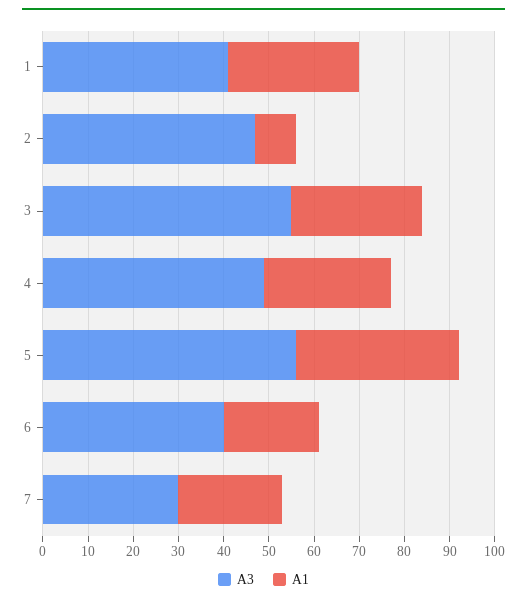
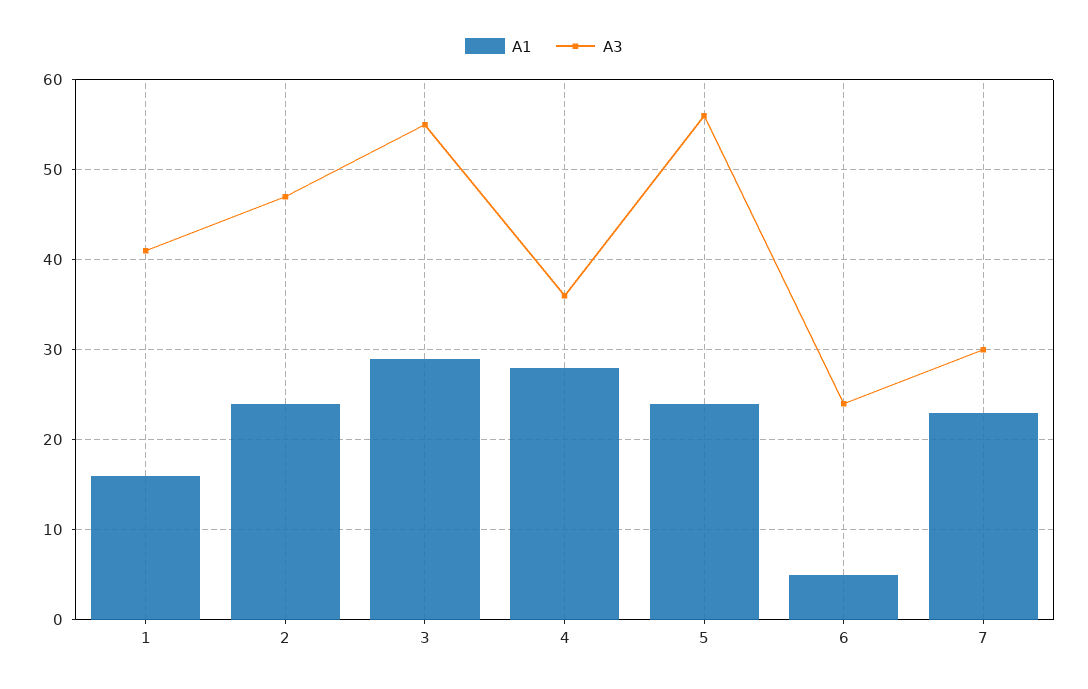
A1, 1: 30 -> 16
A1, 2: 10 -> 24
A3, 4: 50 -> 36
A1, 5: 35 -> 24
A3, 6: 40 -> 24
A1, 6: 20 -> 5

